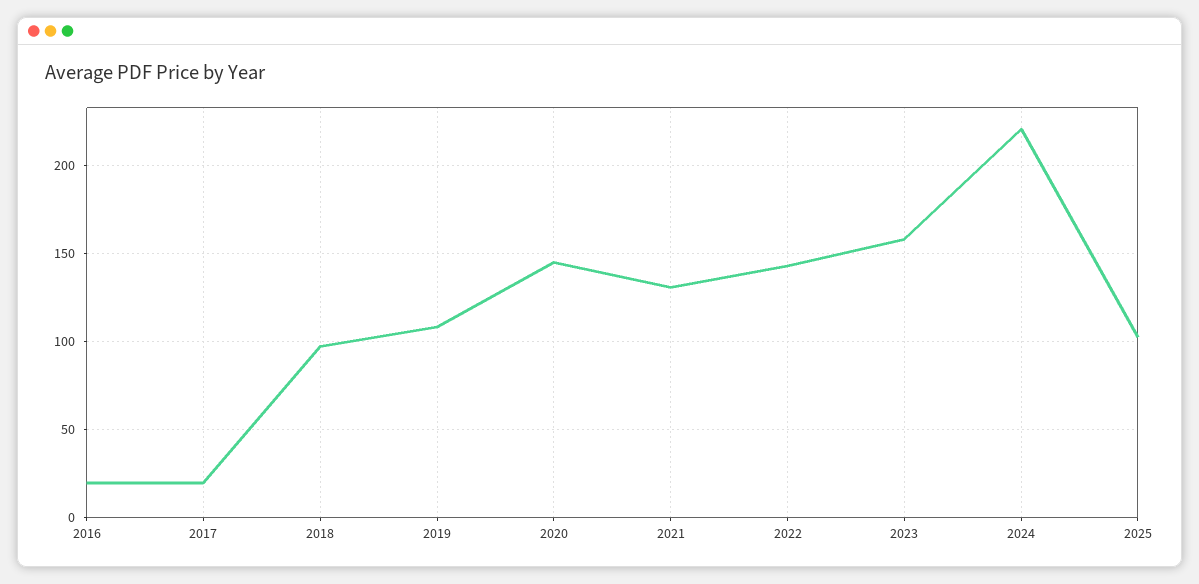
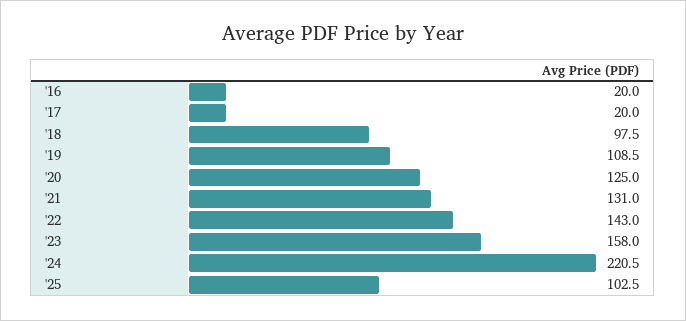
2020: 145 -> 125

